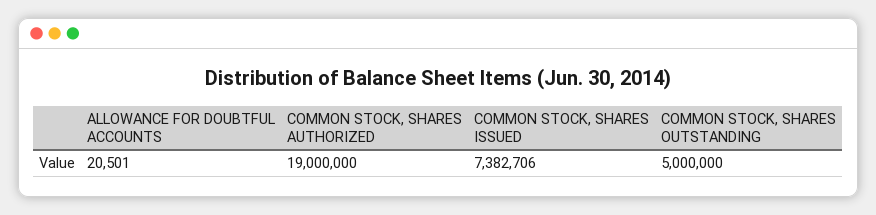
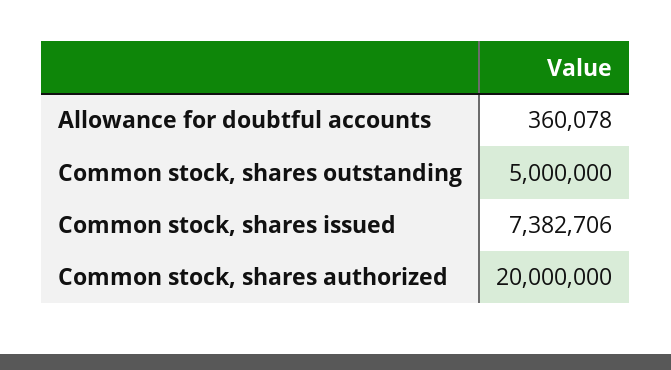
ALLOWANCE FOR DOUBTFUL ACCOUNTS: 20501 -> 360078
COMMON STOCK, SHARES AUTHORIZED: 19000000 -> 20000000

